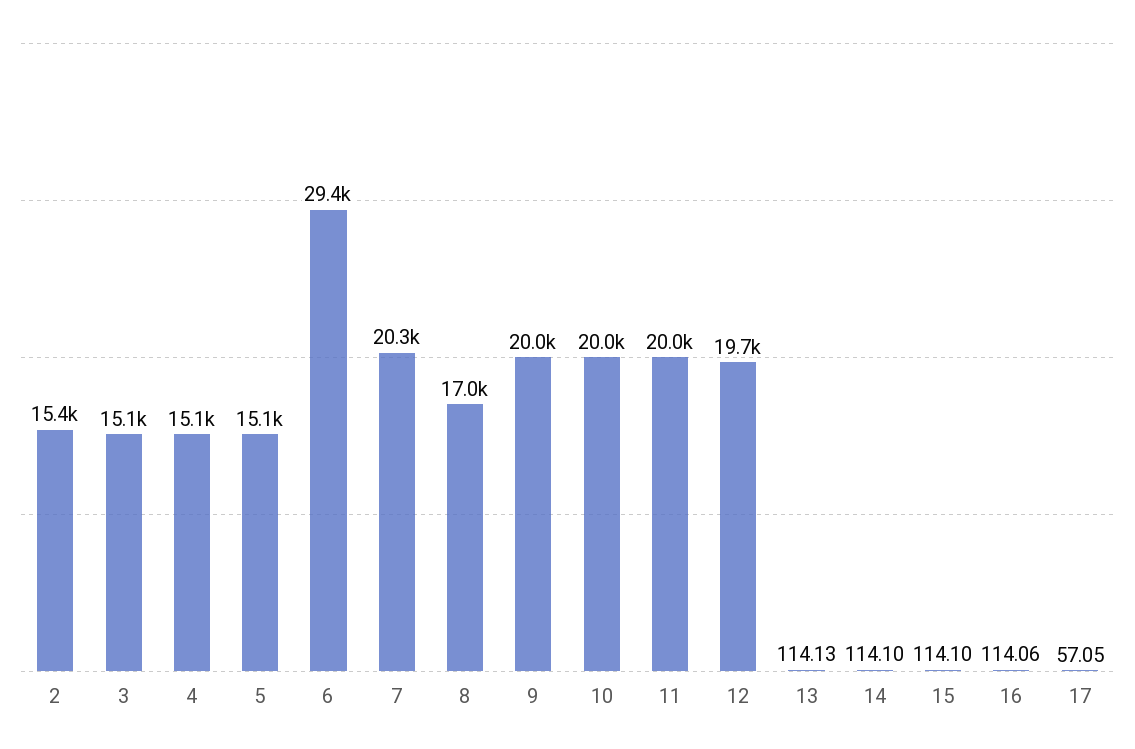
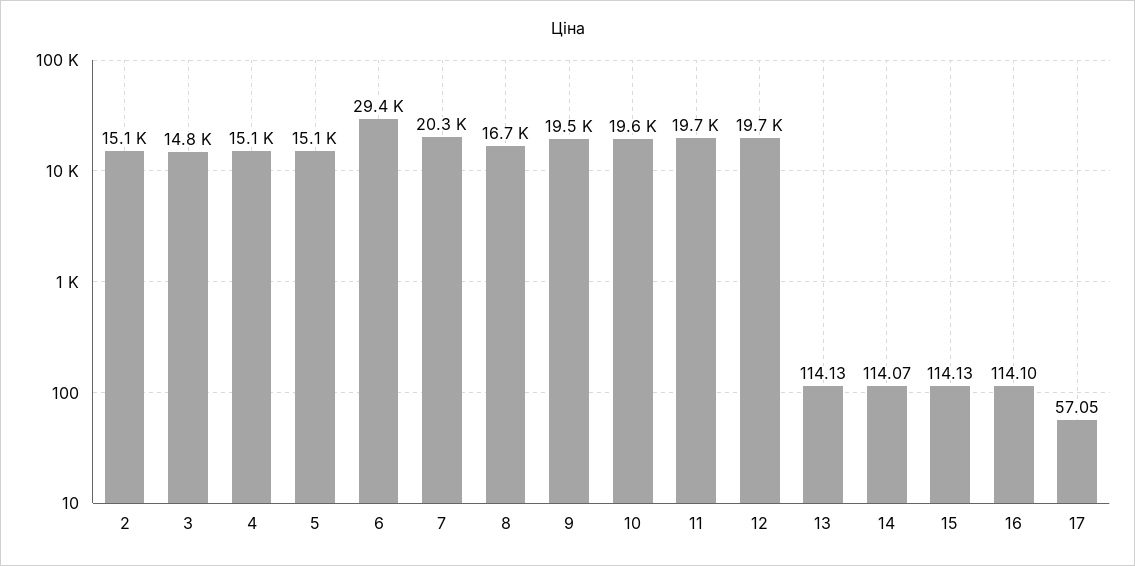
2: 15400 -> 15100
3: 15100 -> 14800
8: 17000 -> 16700
9: 20000 -> 19500
10: 20000 -> 19600
11: 20000 -> 19700
14: 114.1 -> 114.07
15: 114.1 -> 114.13
16: 114.06 -> 114.1

